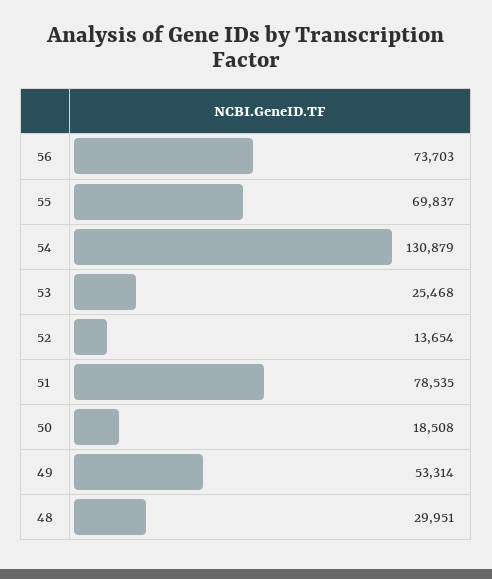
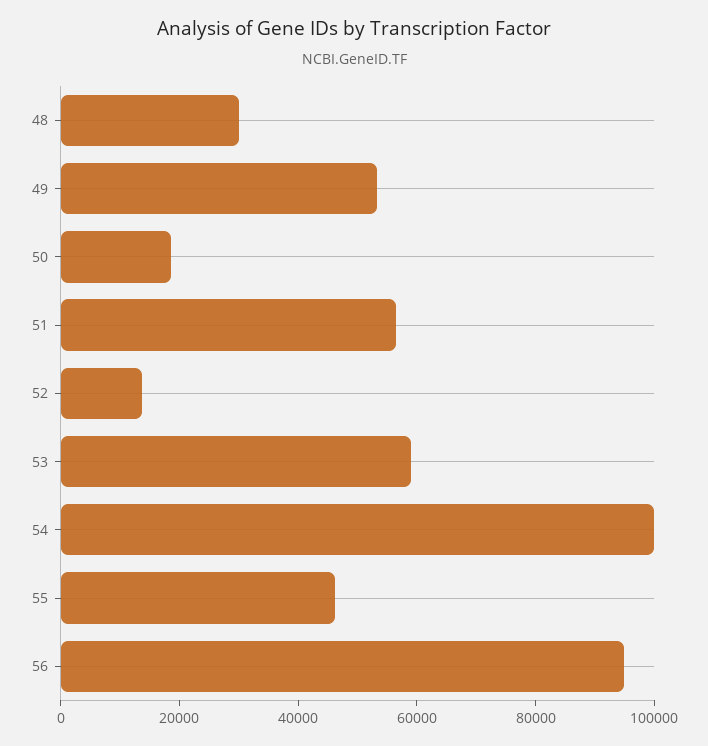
56: 73703 -> 95000
55: 69837 -> 45000
54: 130879 -> 100000
53: 25468 -> 60000
51: 78535 -> 55000

